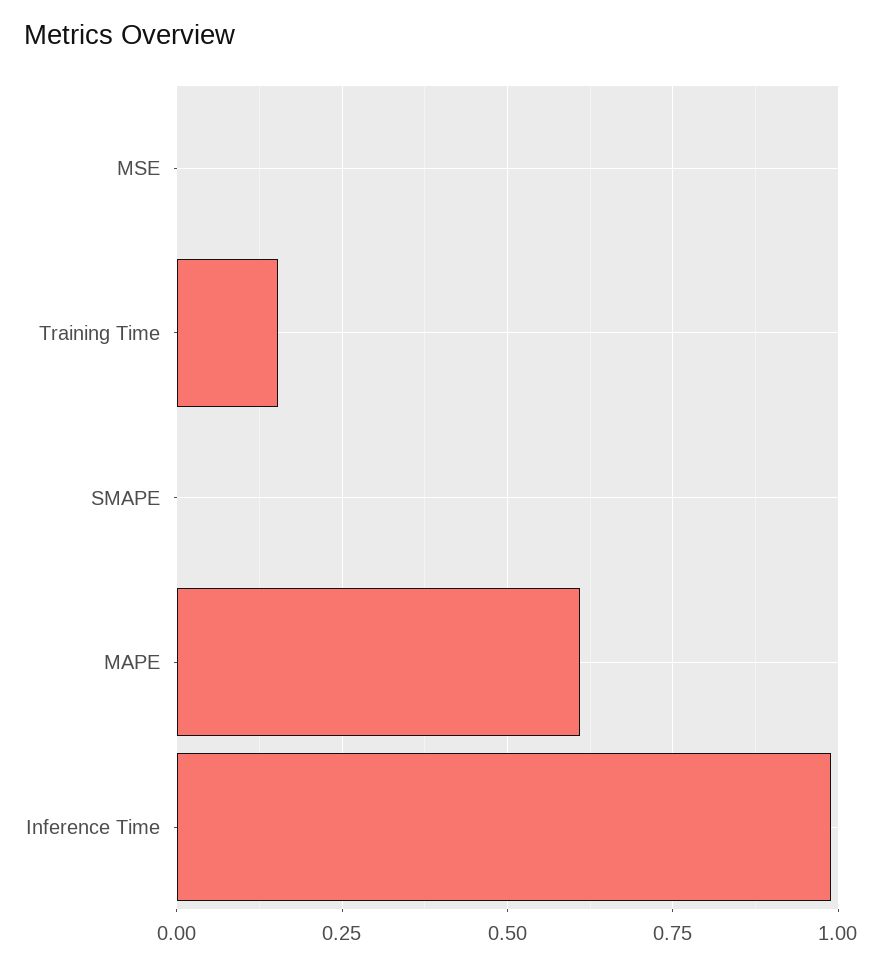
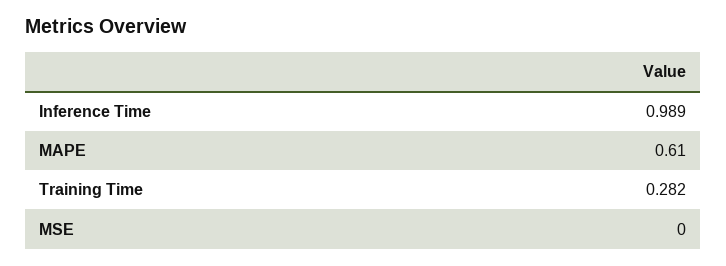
Training Time: 0.15 -> 0.282
SMAPE: 0 -> none

